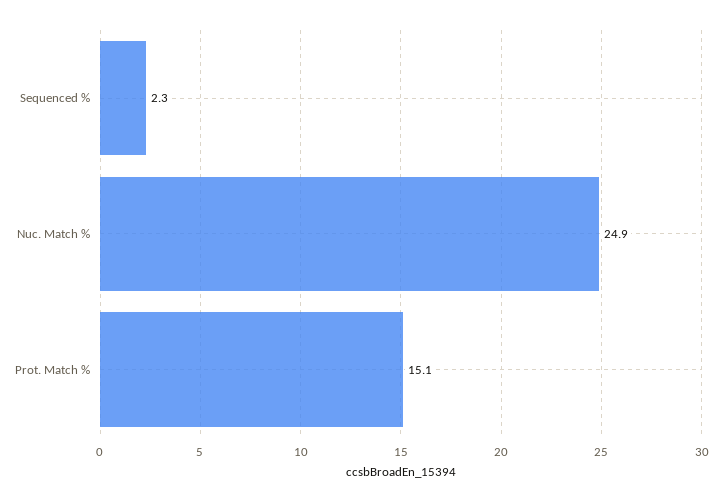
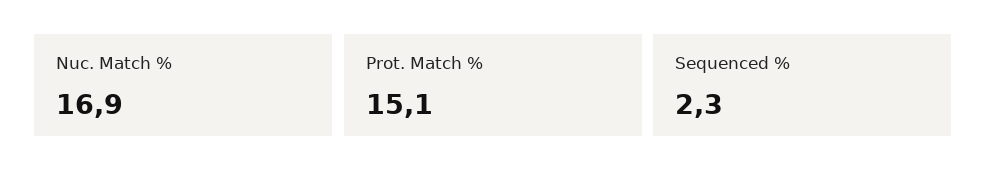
Nuc. Match %: 24.9 -> 16.9

